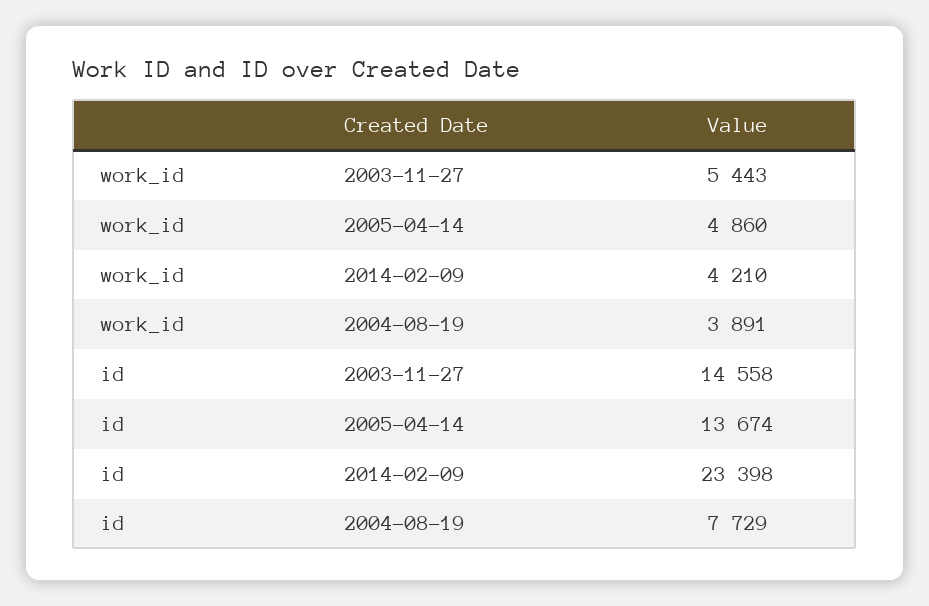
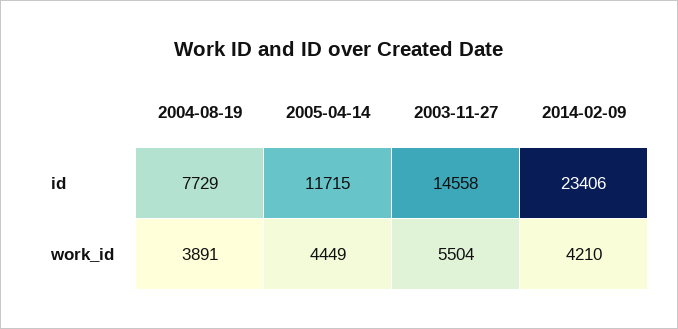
work_id, 2003-11-27: 5443 -> 5504
work_id, 2005-04-14: 4860 -> 4449
id, 2005-04-14: 13674 -> 11715
id, 2014-02-09: 23398 -> 23406

